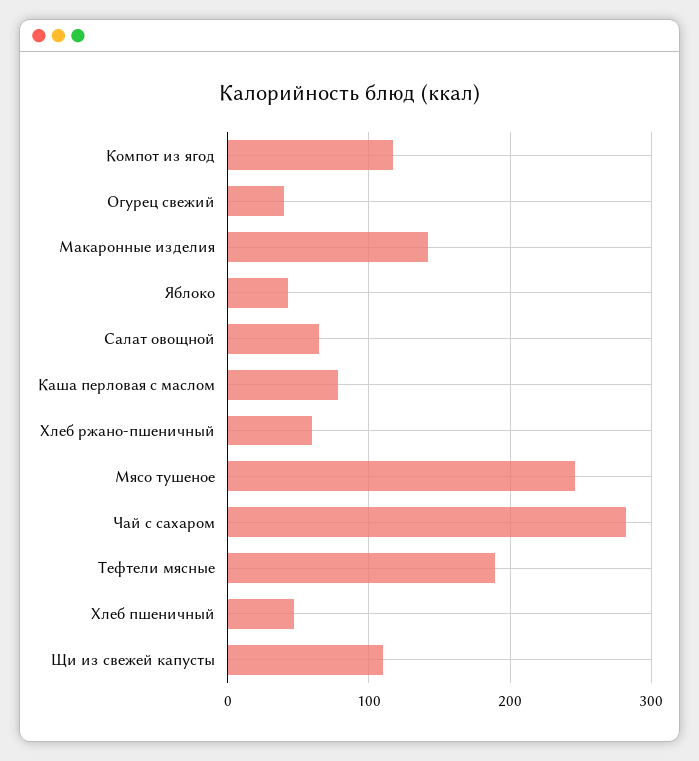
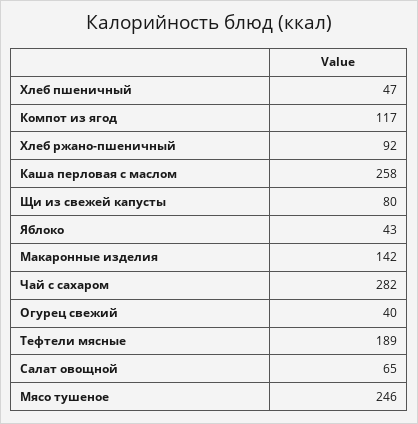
Каша перловая с маслом: 80 -> 258
Хлеб ржано-пшеничный: 60 -> 92
Щи из свежей капусты: 110 -> 80

